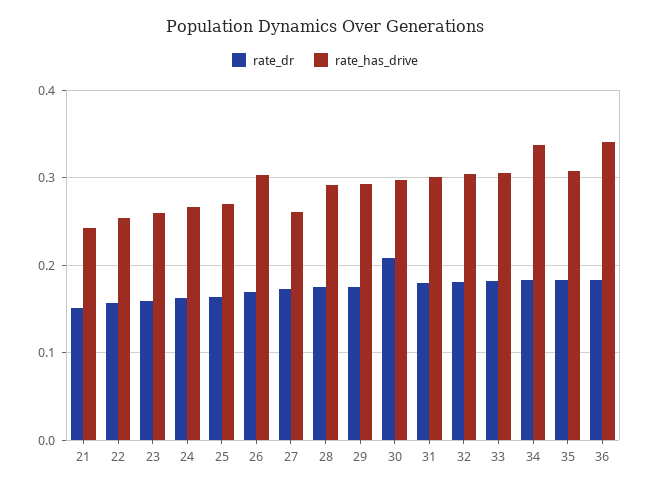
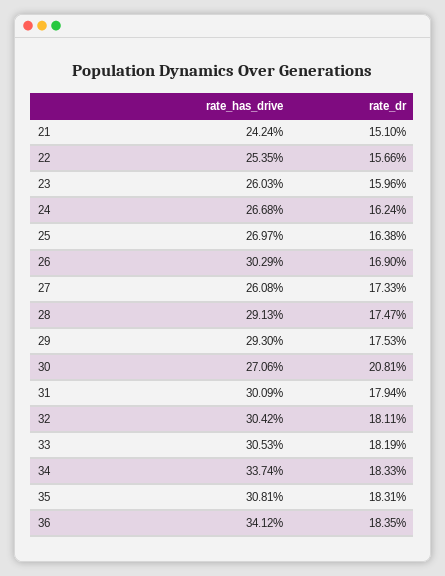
rate_has_drive, 30: 0.3 -> 0.2706

